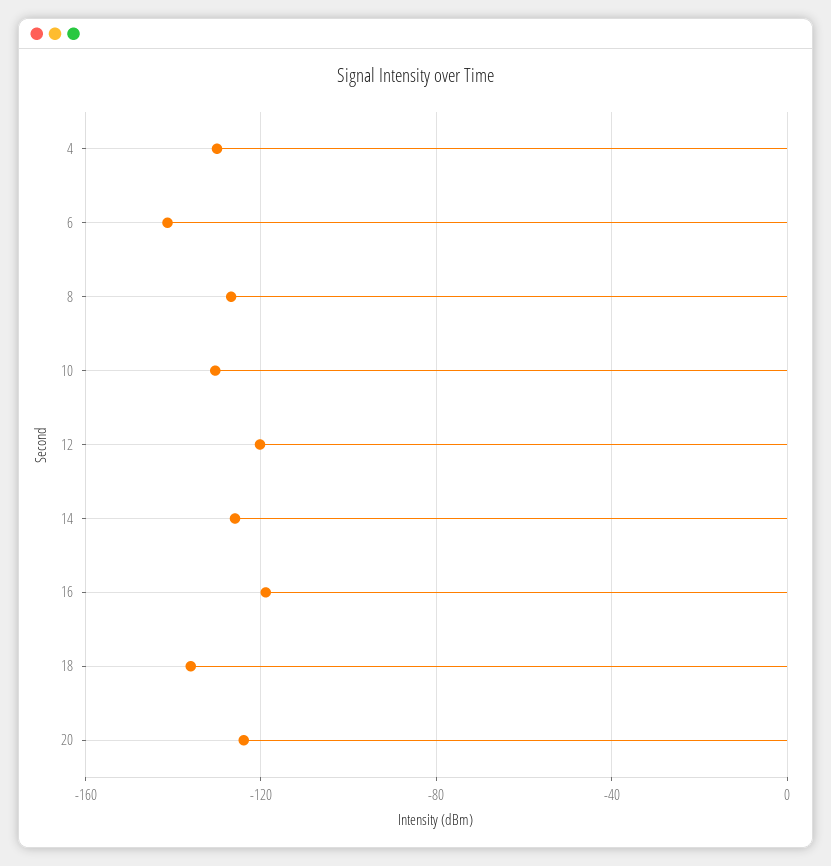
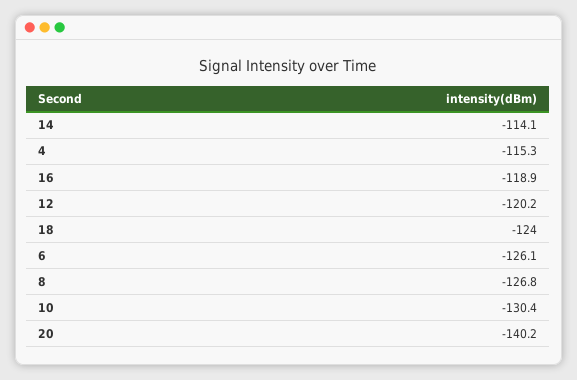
4: -130 -> -115.3
6: -140 -> -126.1
14: -125 -> -114.1
18: -135 -> -124
20: -125 -> -140.2

